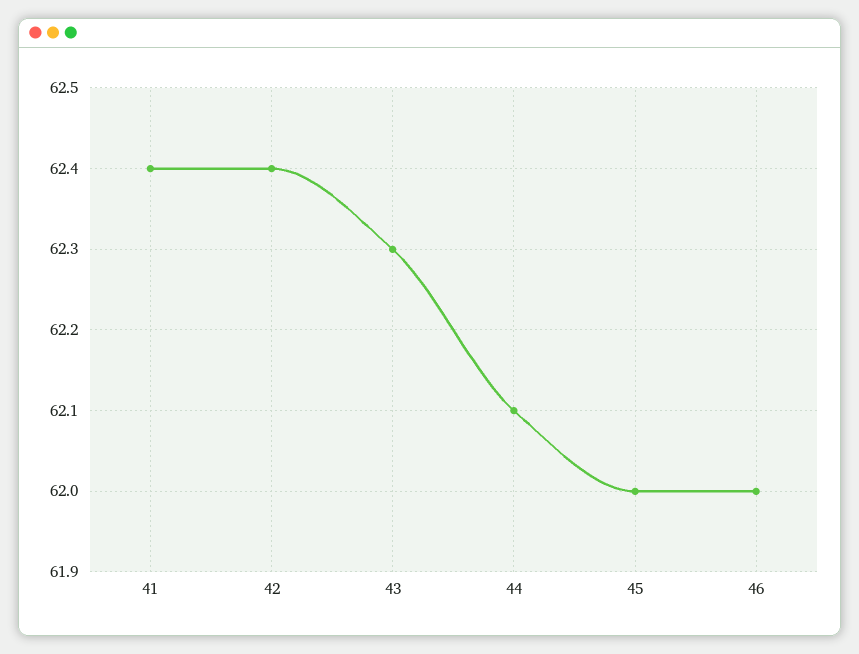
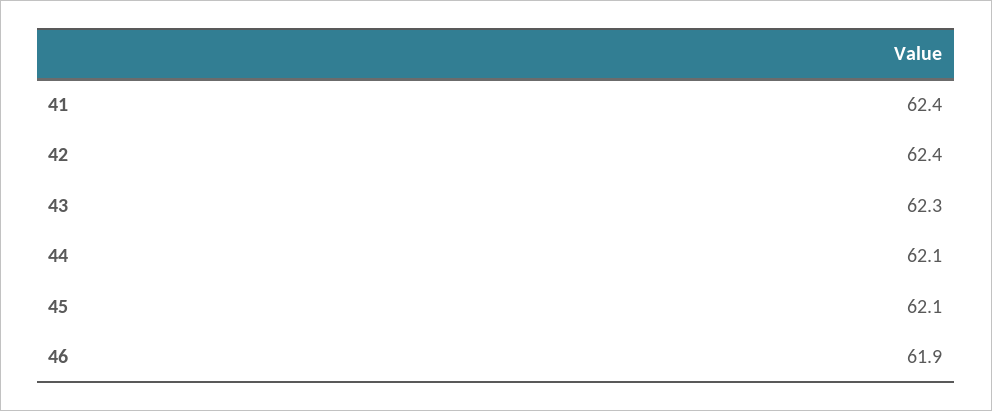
45: 62 -> 62.1
46: 62 -> 61.9

